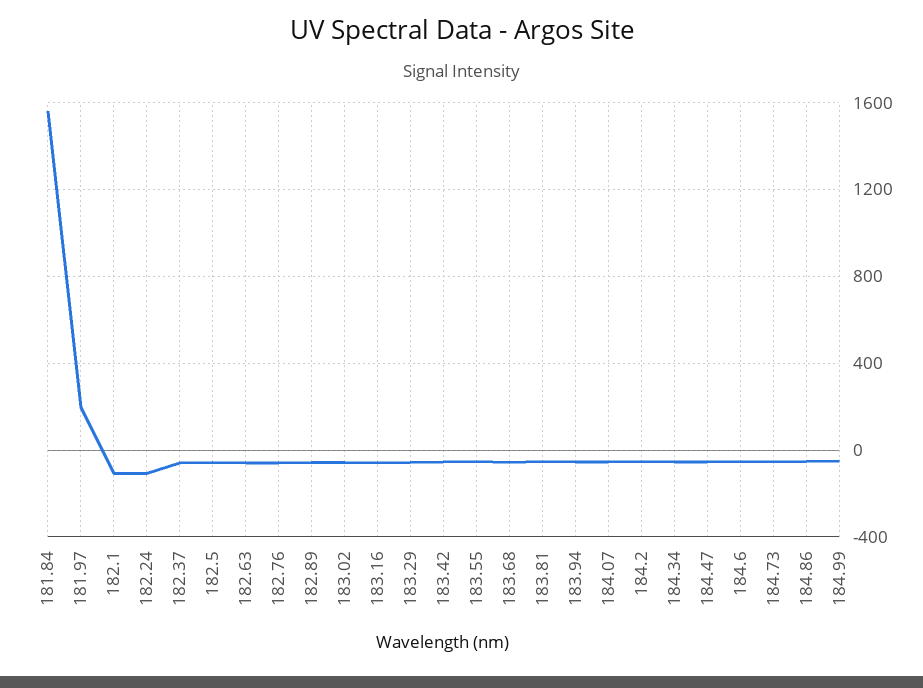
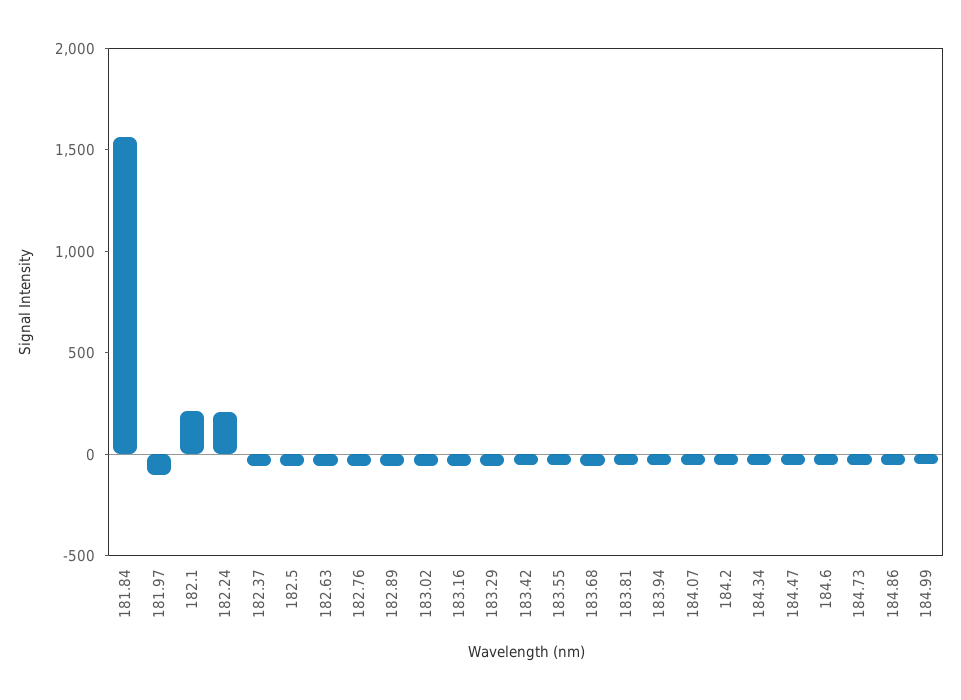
181.97: 200 -> -100
182.1: -100 -> 200
182.24: -100 -> 200

